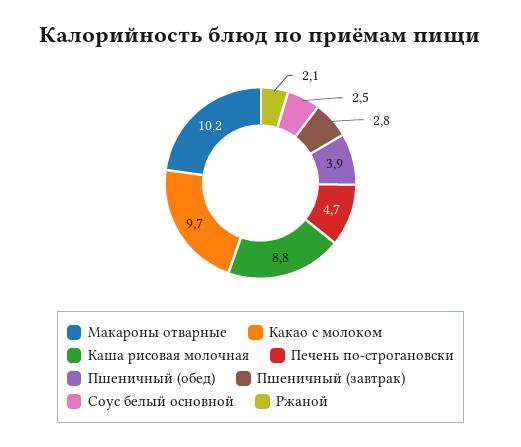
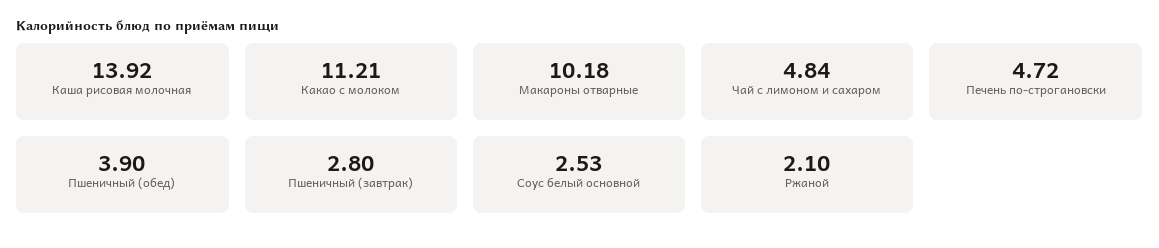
Какао с молоком: 9.7 -> 11.21
Каша рисовая молочная: 8.8 -> 13.92
Чай с лимоном и сахаром: none -> 4.84

